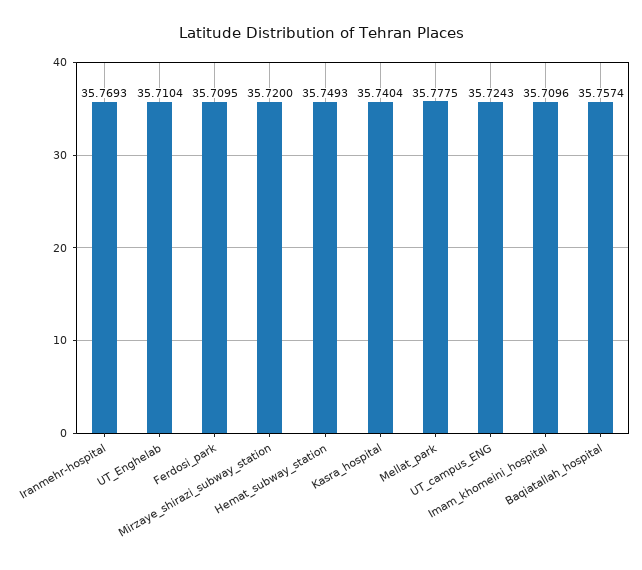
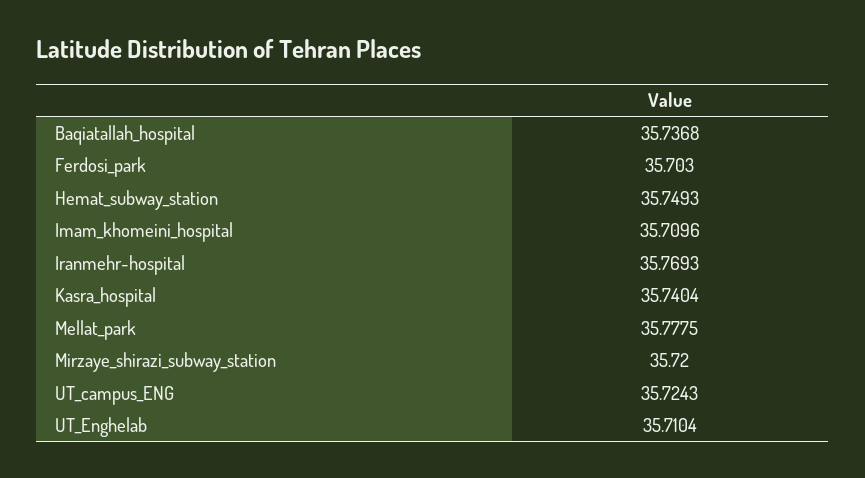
Ferdosi_park: 35.7095 -> 35.703
Baqiatallah_hospital: 35.7574 -> 35.7368

